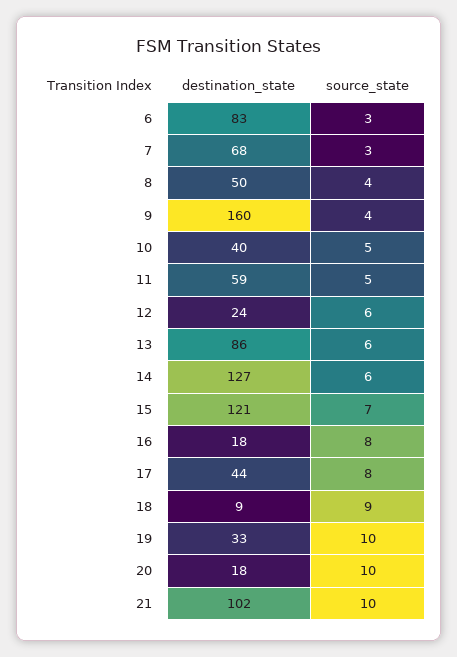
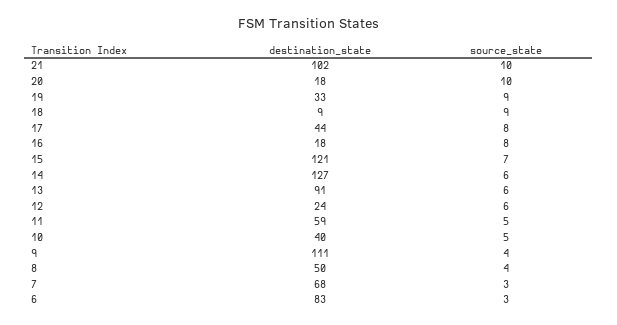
destination_state, 9: 160 -> 111
destination_state, 13: 86 -> 91
source_state, 19: 10 -> 9

